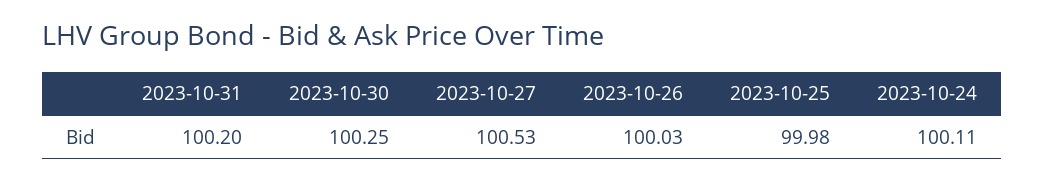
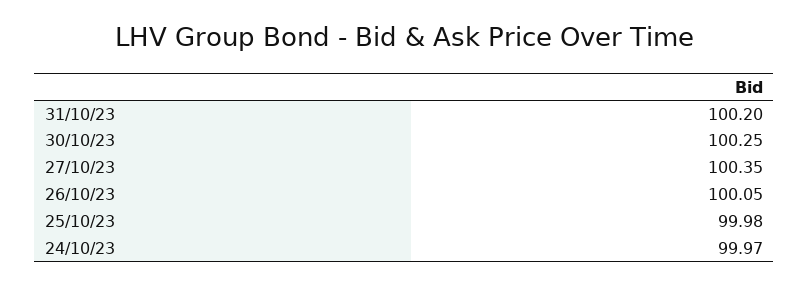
2023-10-27: 100.53 -> 100.35
2023-10-26: 100.03 -> 100.05
2023-10-24: 100.11 -> 99.97

